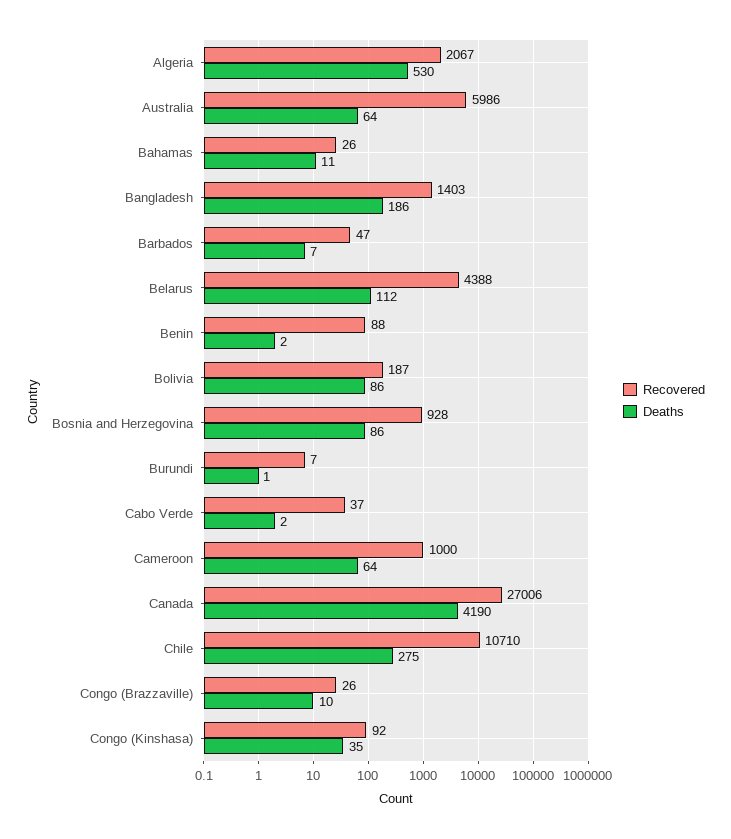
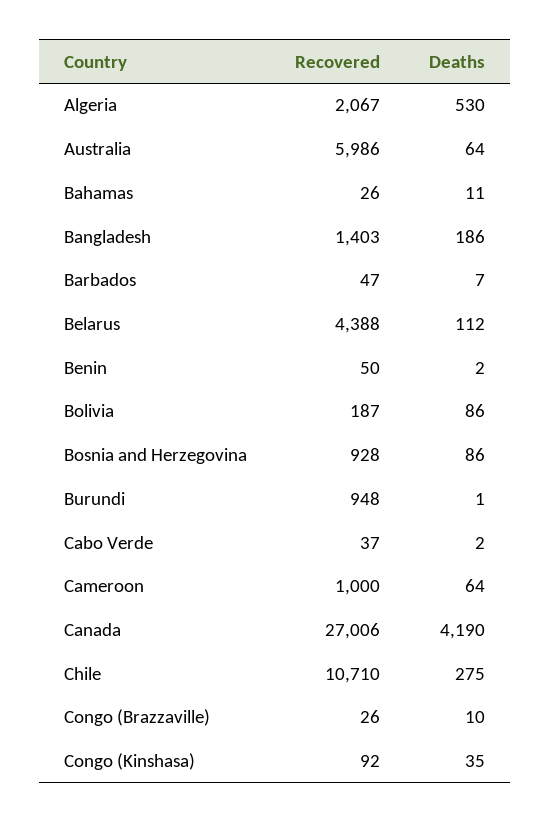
Recovered, Benin: 88 -> 50
Recovered, Burundi: 7 -> 948

